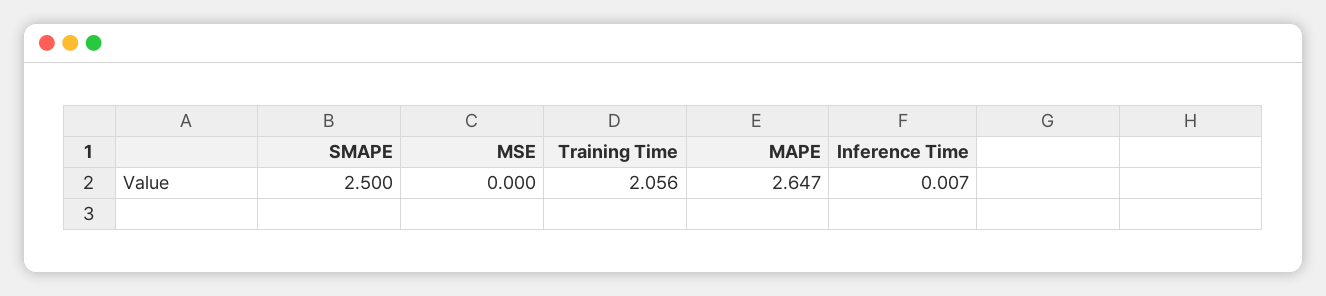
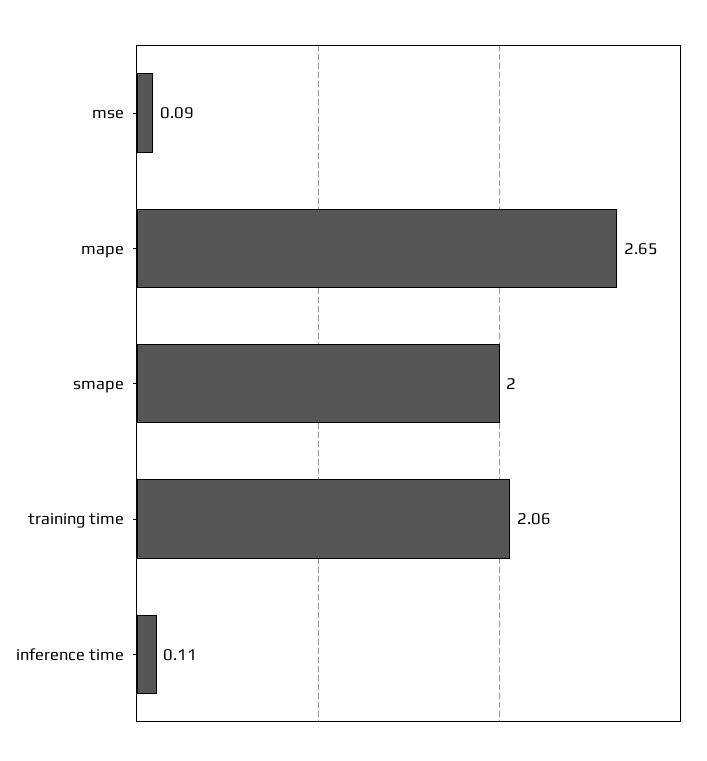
SMAPE: 2.5 -> 2
MSE: 0 -> 0.09
Inference Time: 0.007 -> 0.11

